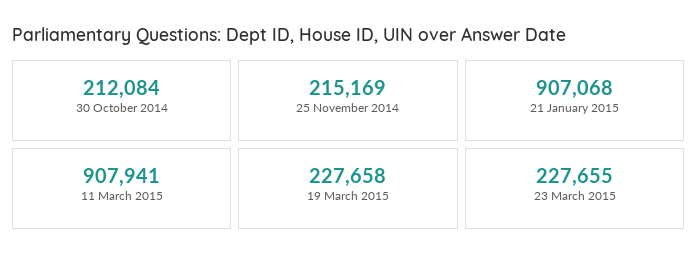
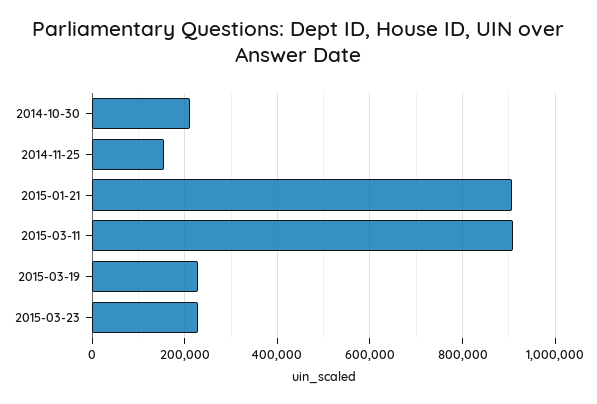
25 November 2014: 215169 -> 160000

